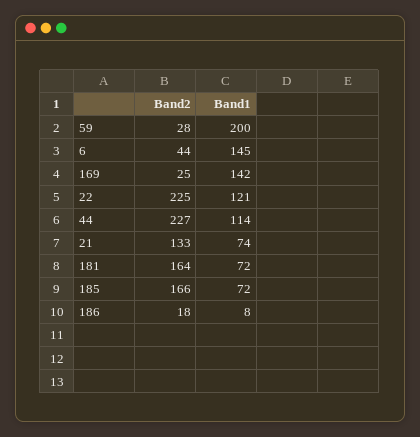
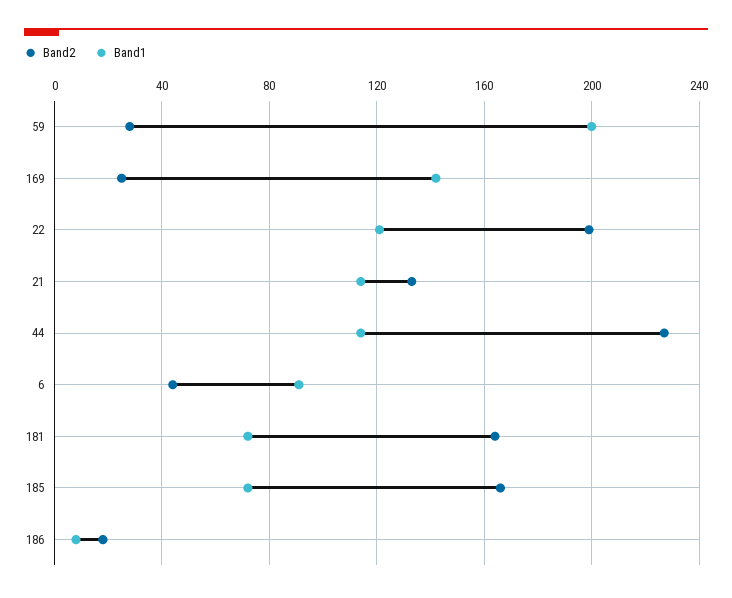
Band1, 6: 145 -> 90
Band2, 22: 225 -> 200
Band1, 21: 74 -> 115

